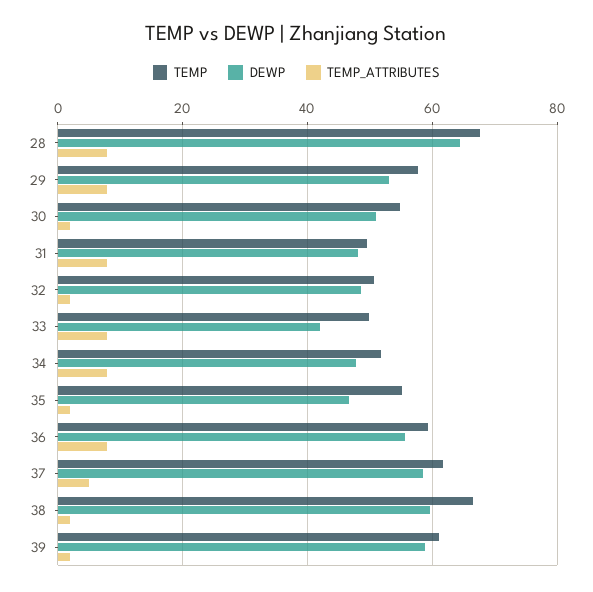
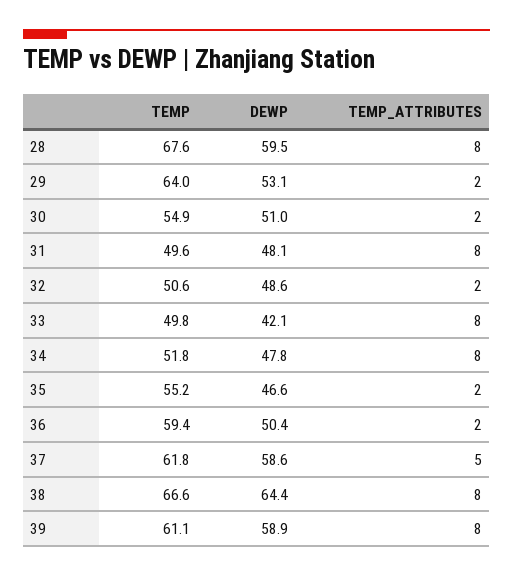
DEWP, 28: 64 -> 59.5
TEMP, 29: 58 -> 64
TEMP_ATTRIBUTES, 29: 8 -> 2
DEWP, 36: 56 -> 50.4
TEMP_ATTRIBUTES, 36: 8 -> 2
DEWP, 38: 60 -> 64.4
TEMP_ATTRIBUTES, 38: 2 -> 8
TEMP_ATTRIBUTES, 39: 2 -> 8

